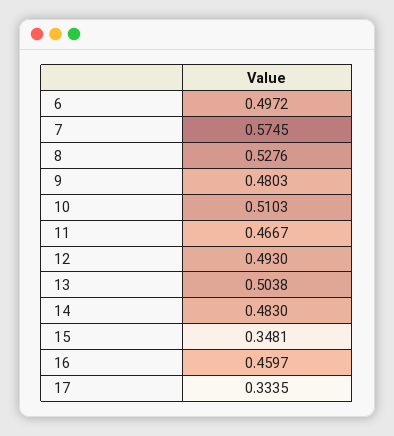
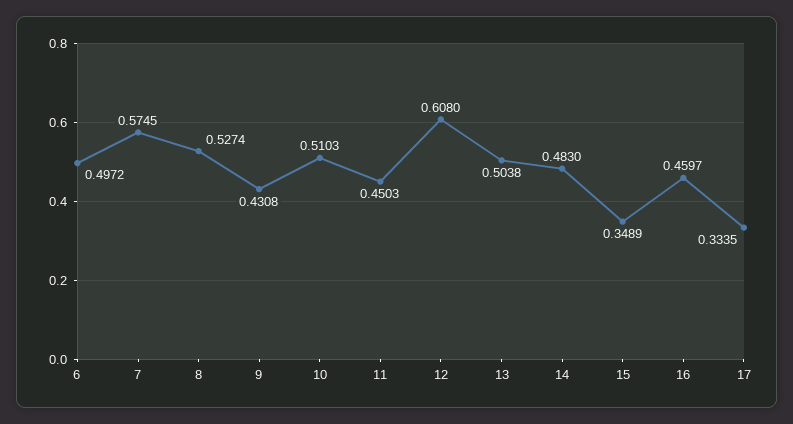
8: 0.5276 -> 0.5274
9: 0.4803 -> 0.4308
11: 0.4667 -> 0.4503
12: 0.493 -> 0.608
15: 0.3481 -> 0.3489

